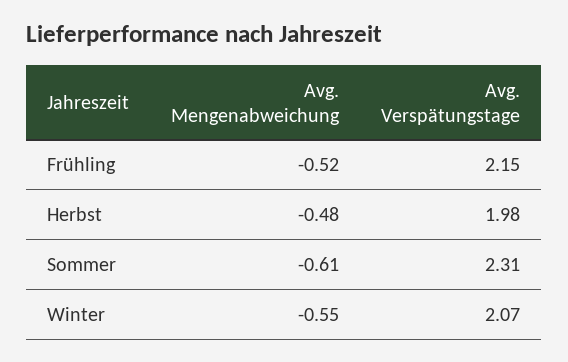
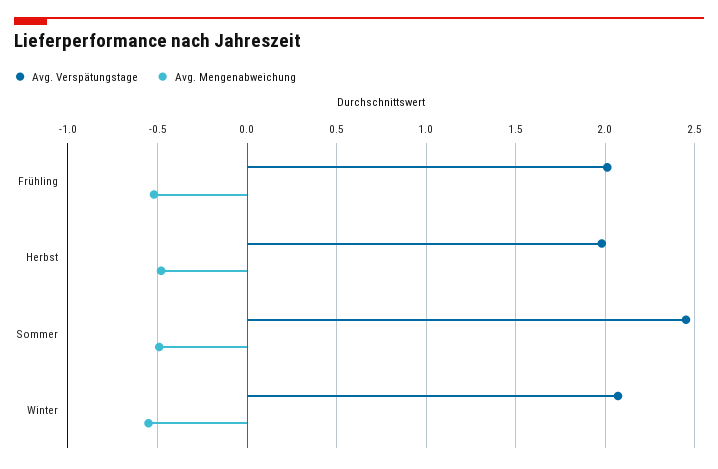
Avg. Verspätungstage, Frühling: 2.15 -> 2
Avg. Mengenabweichung, Sommer: -0.61 -> -0.5
Avg. Verspätungstage, Sommer: 2.31 -> 2.45

